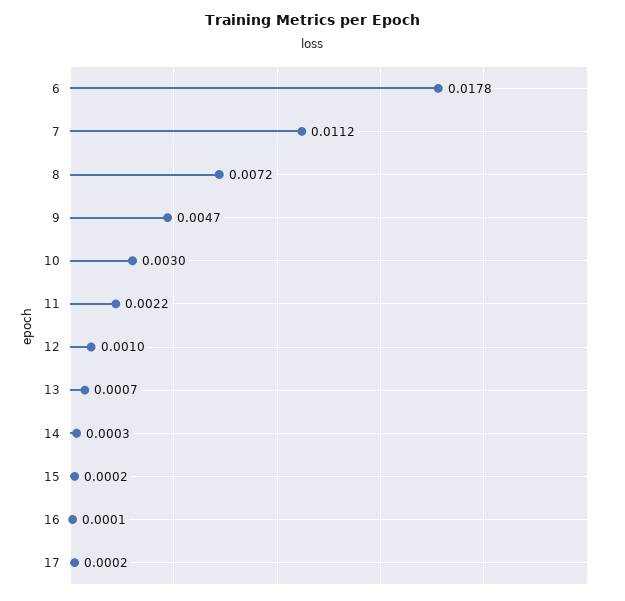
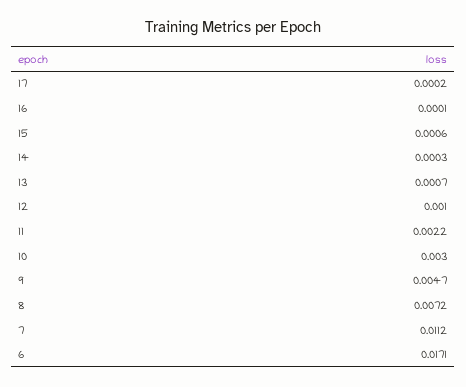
6: 0.0178 -> 0.0171
15: 0.0002 -> 0.0006

